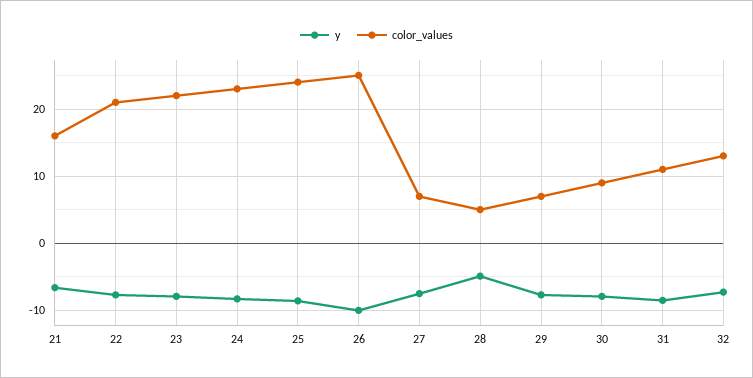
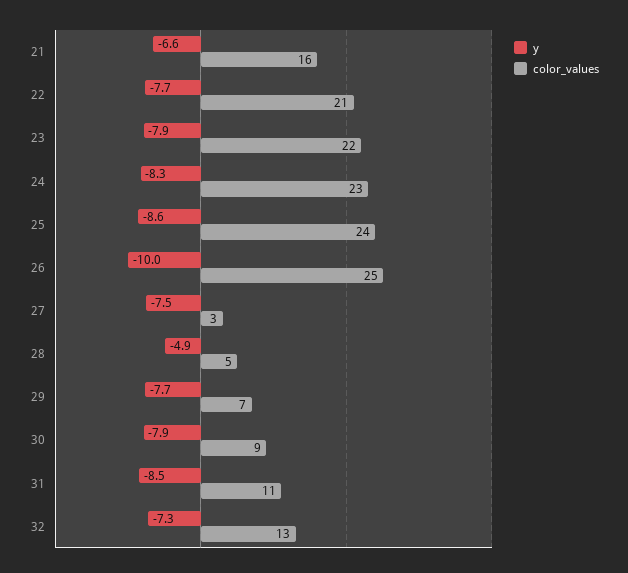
color_values, 27: 7 -> 3

